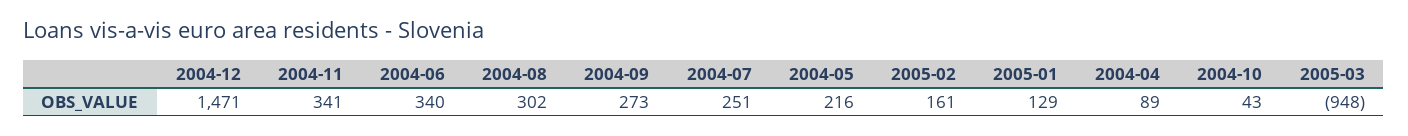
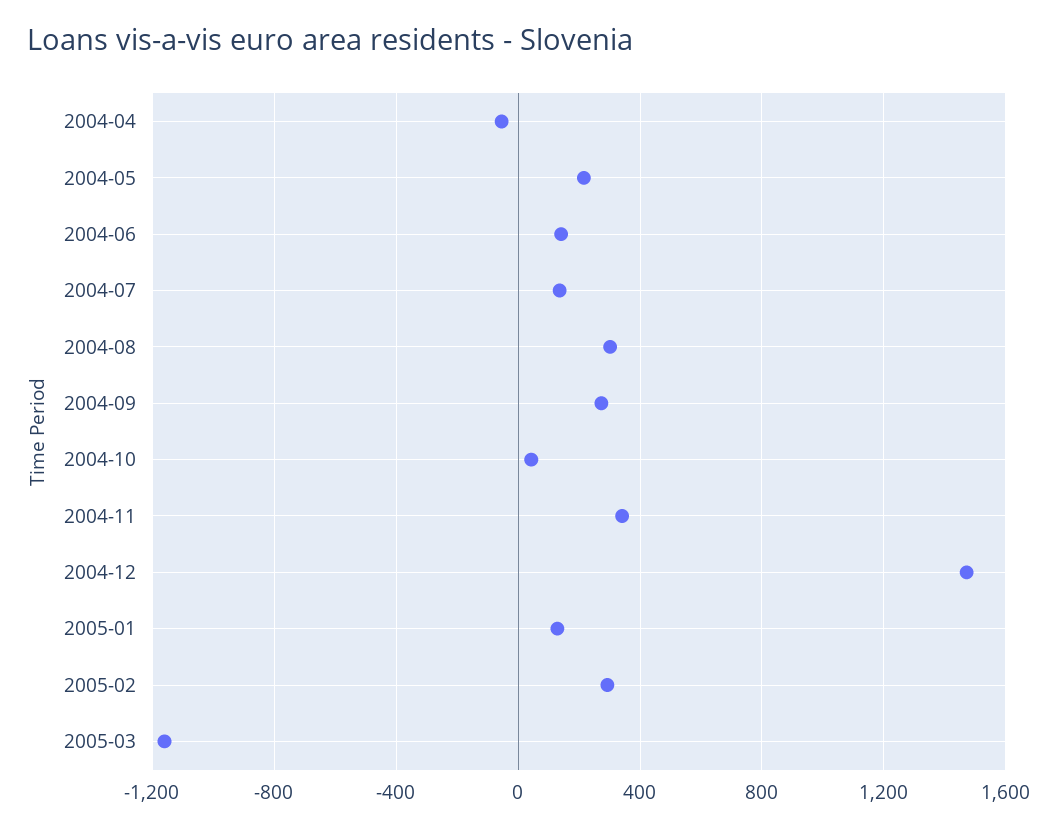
2004-06: 340 -> 150
2004-07: 251 -> 150
2005-02: 161 -> 300
2004-04: 89 -> -50
2005-03: -948 -> -1150

